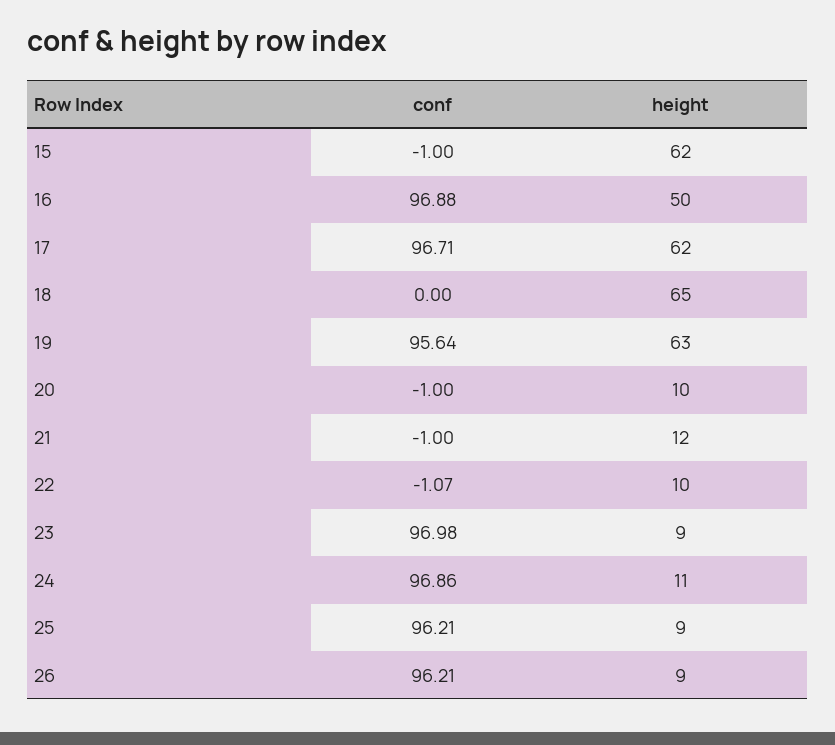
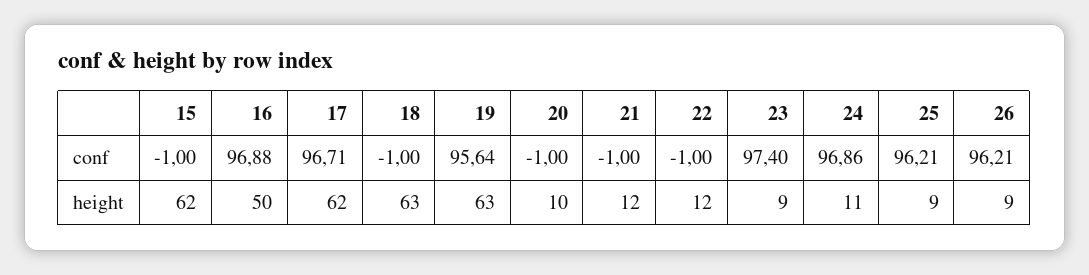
conf, 18: 0 -> -1
height, 18: 65 -> 63
conf, 22: -1.07 -> -1
height, 22: 10 -> 12
conf, 23: 96.98 -> 97.4

